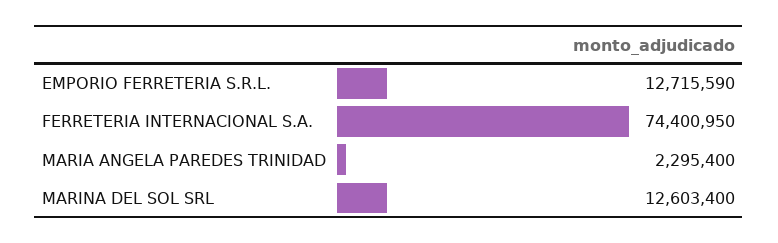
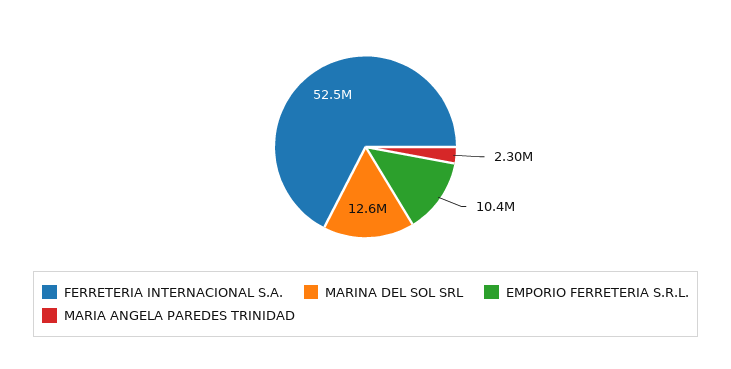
EMPORIO FERRETERIA S.R.L.: 12715590 -> 10400000
FERRETERIA INTERNACIONAL S.A.: 74400950 -> 52500000

